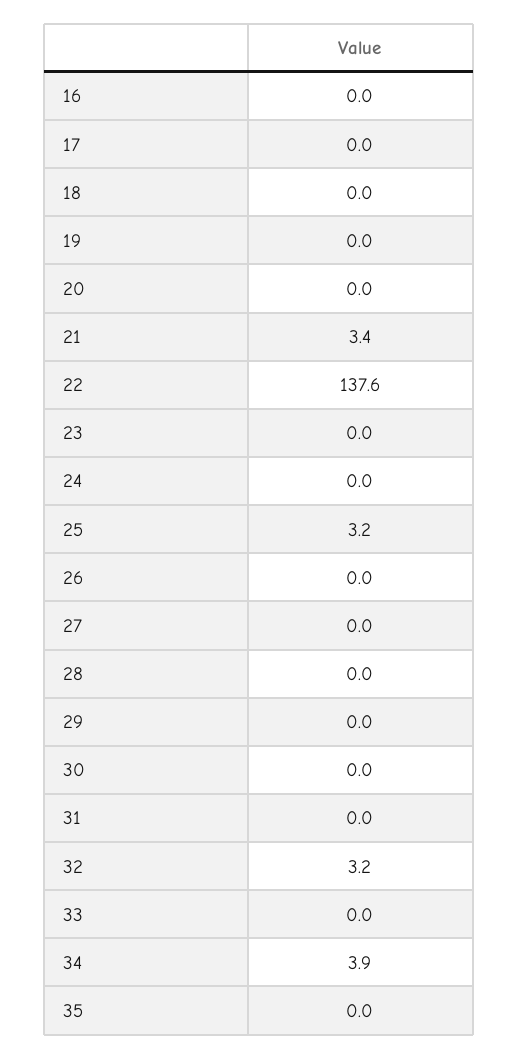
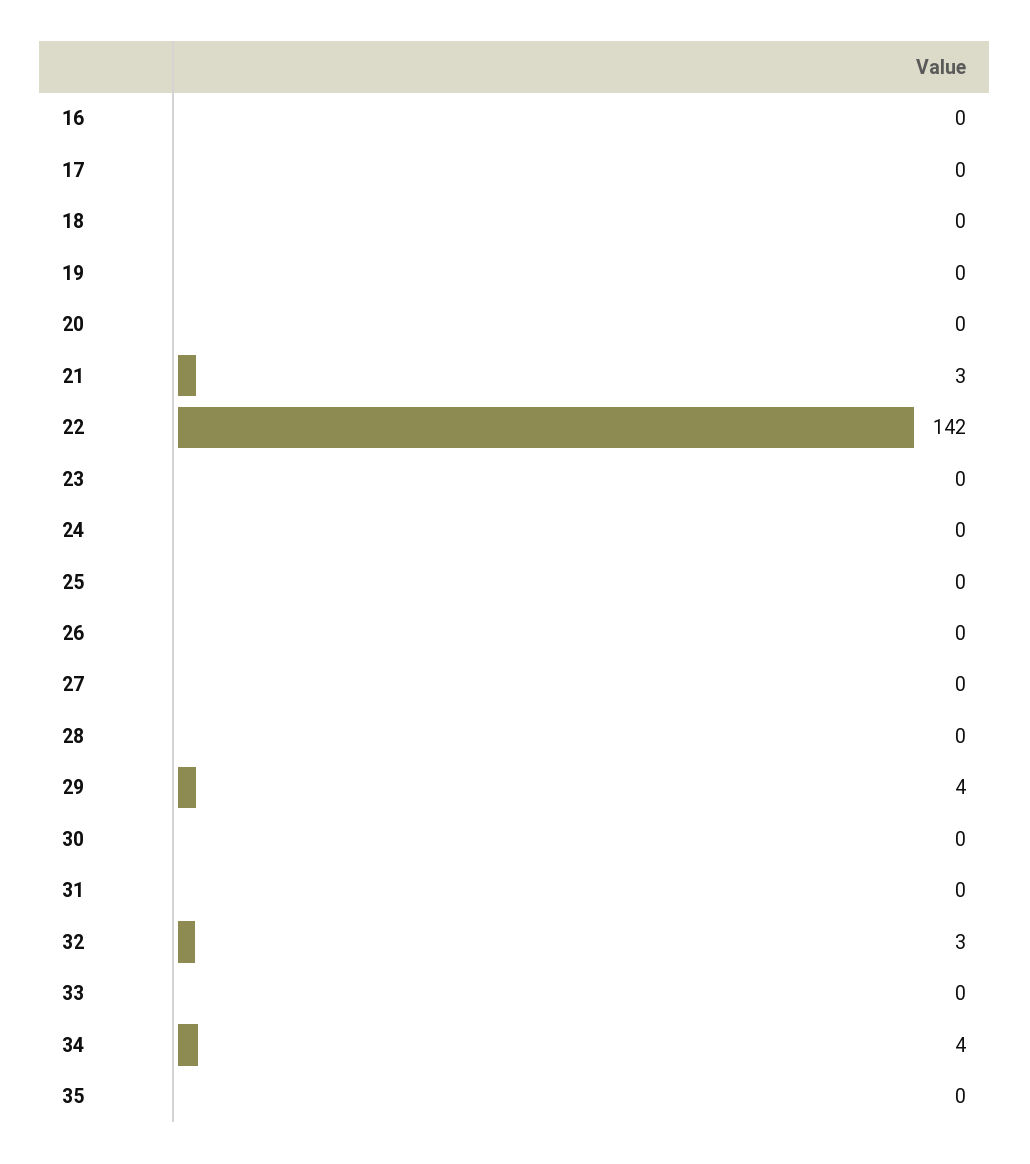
22: 137.6 -> 142
25: 3.2 -> 0
29: 0 -> 4

